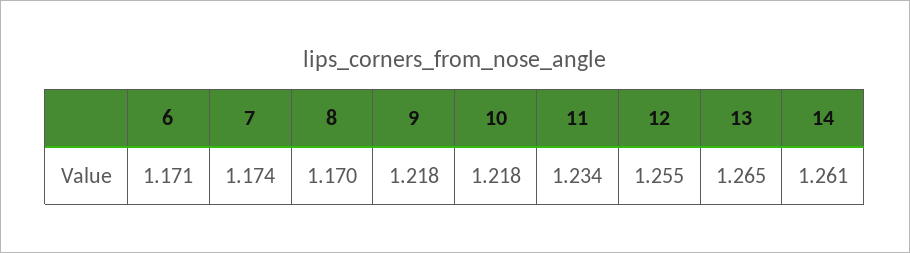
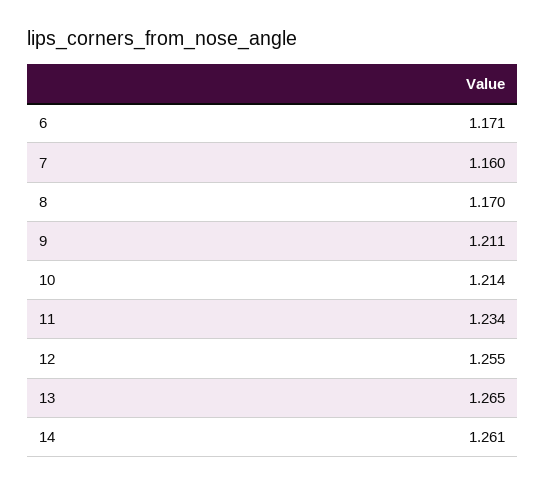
7: 1.174 -> 1.16
9: 1.218 -> 1.211
10: 1.218 -> 1.214

